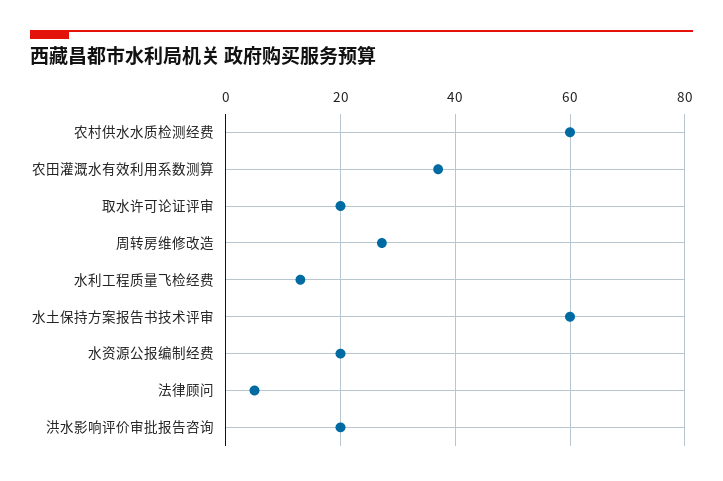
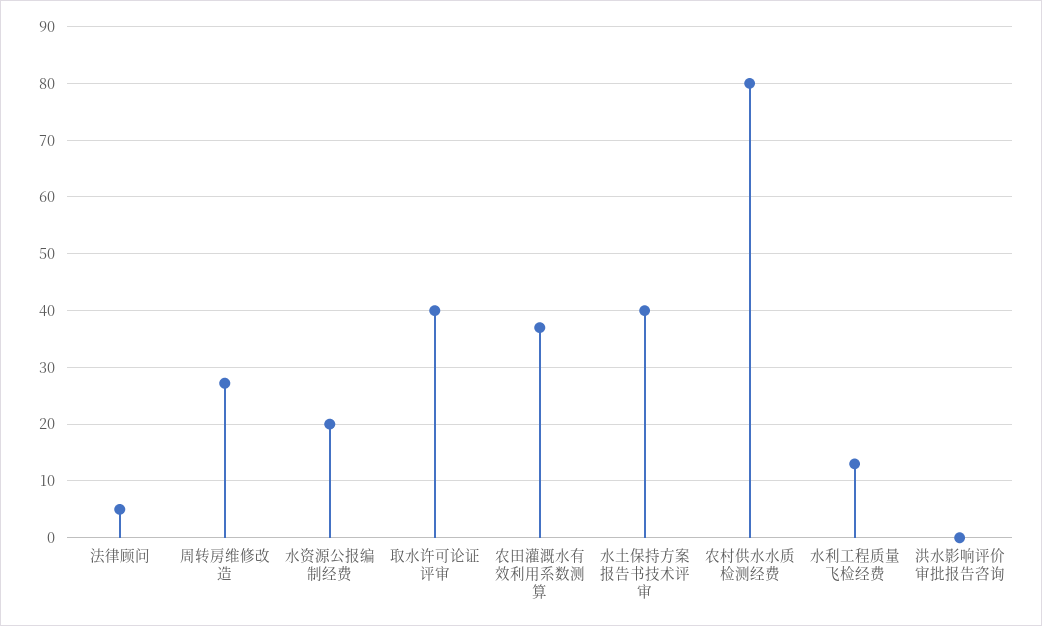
农村供水水质检测经费: 60 -> 80
取水许可论证评审: 20 -> 40
水土保持方案报告书技术评审: 60 -> 40
洪水影响评价审批报告咨询: 20 -> 0

